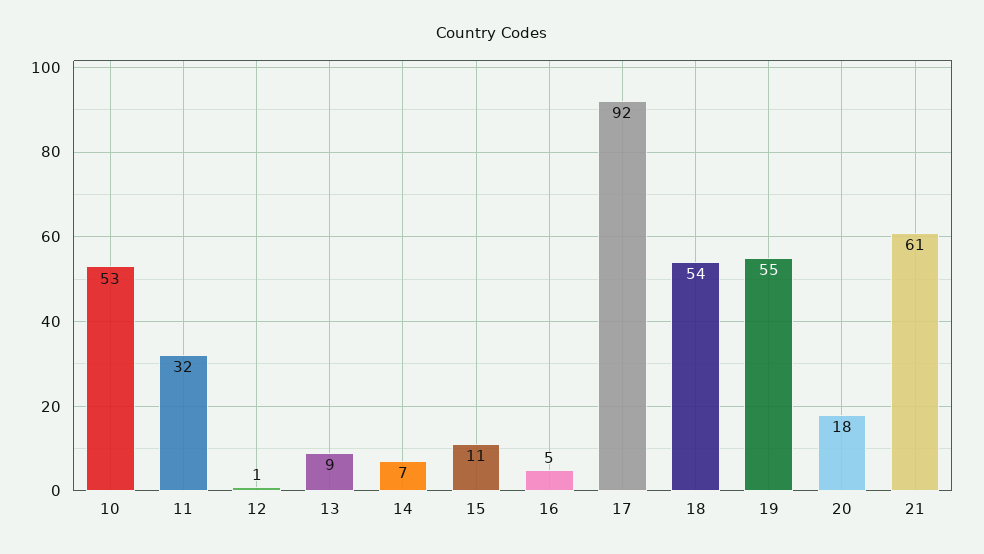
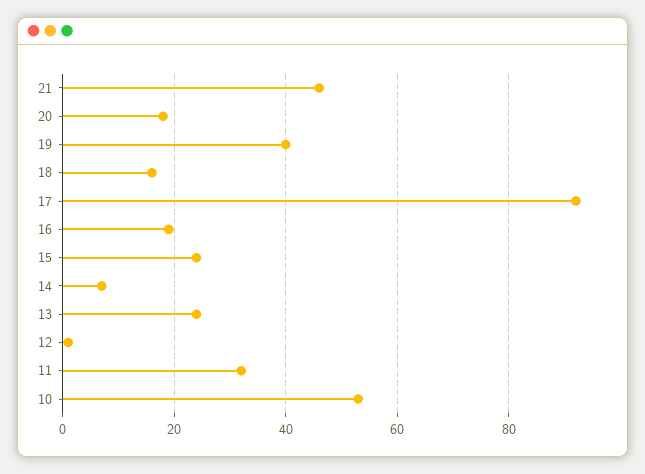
13: 9 -> 25
15: 11 -> 25
16: 5 -> 20
18: 54 -> 15
19: 55 -> 40
21: 61 -> 45

